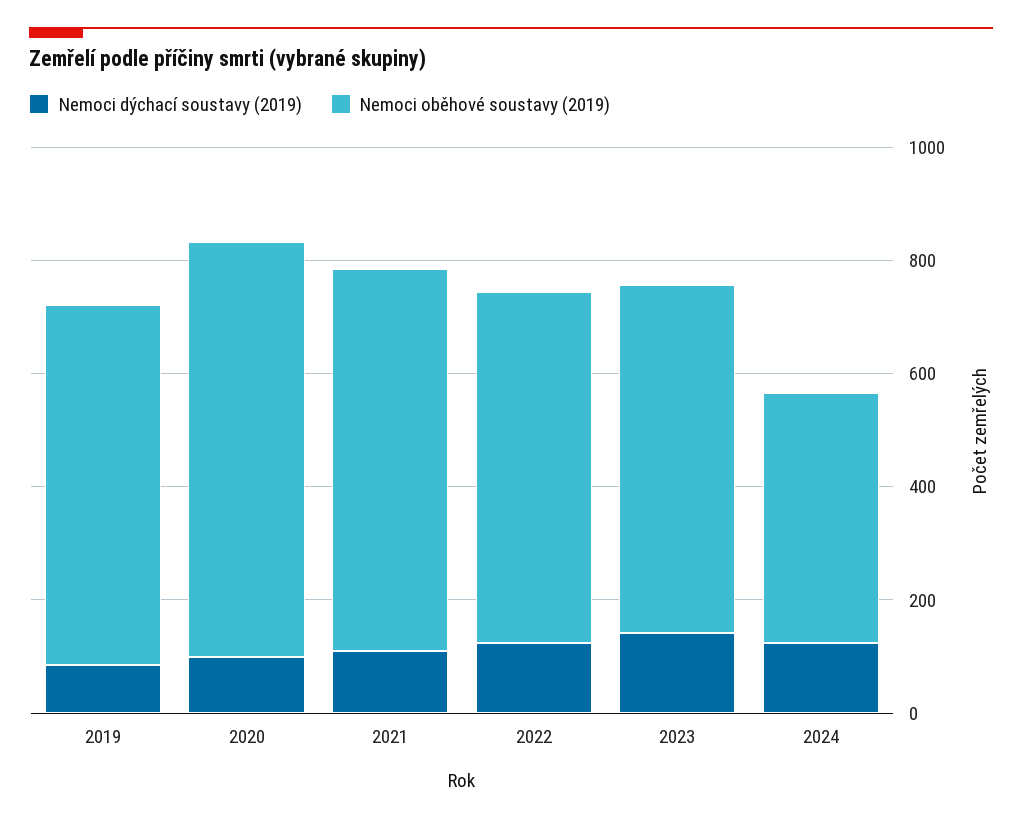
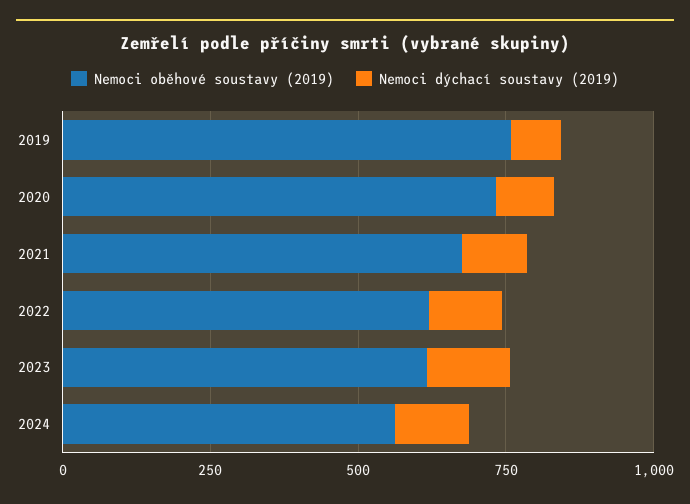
Nemoci oběhové soustavy (2019), 2019: 650 -> 750
Nemoci oběhové soustavy (2019), 2024: 450 -> 550

